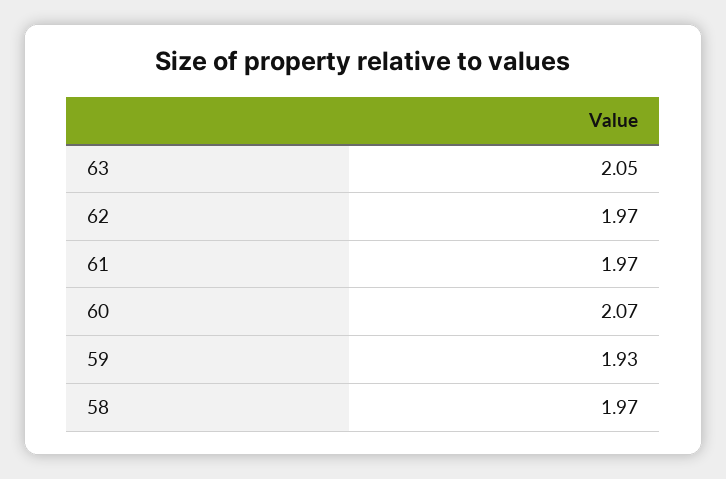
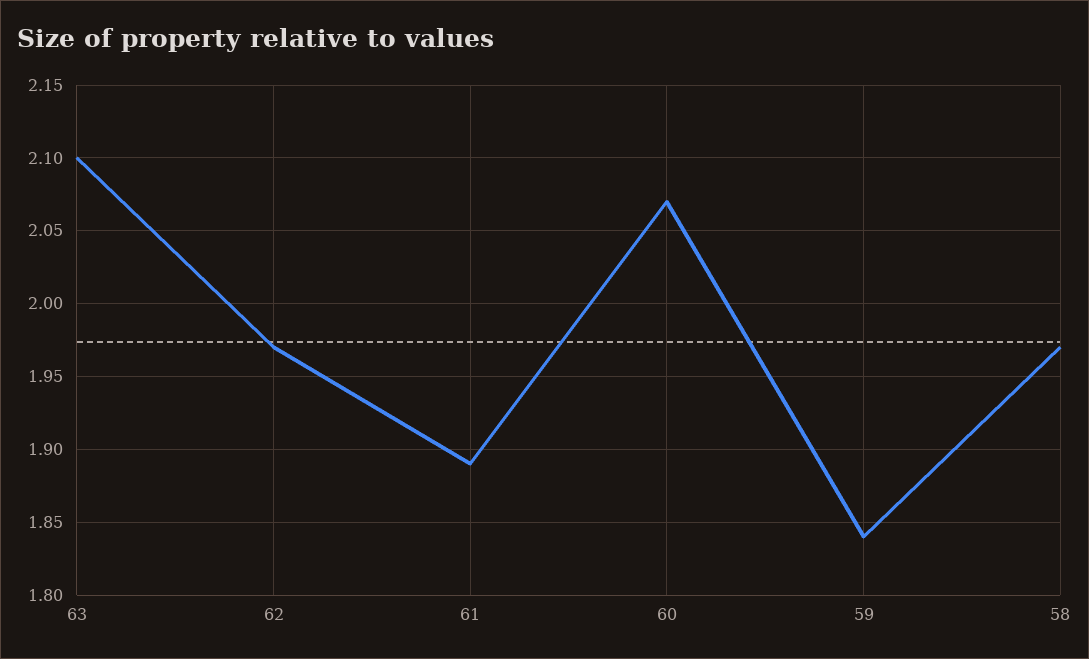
63: 2.05 -> 2.1
61: 1.97 -> 1.89
59: 1.93 -> 1.84

